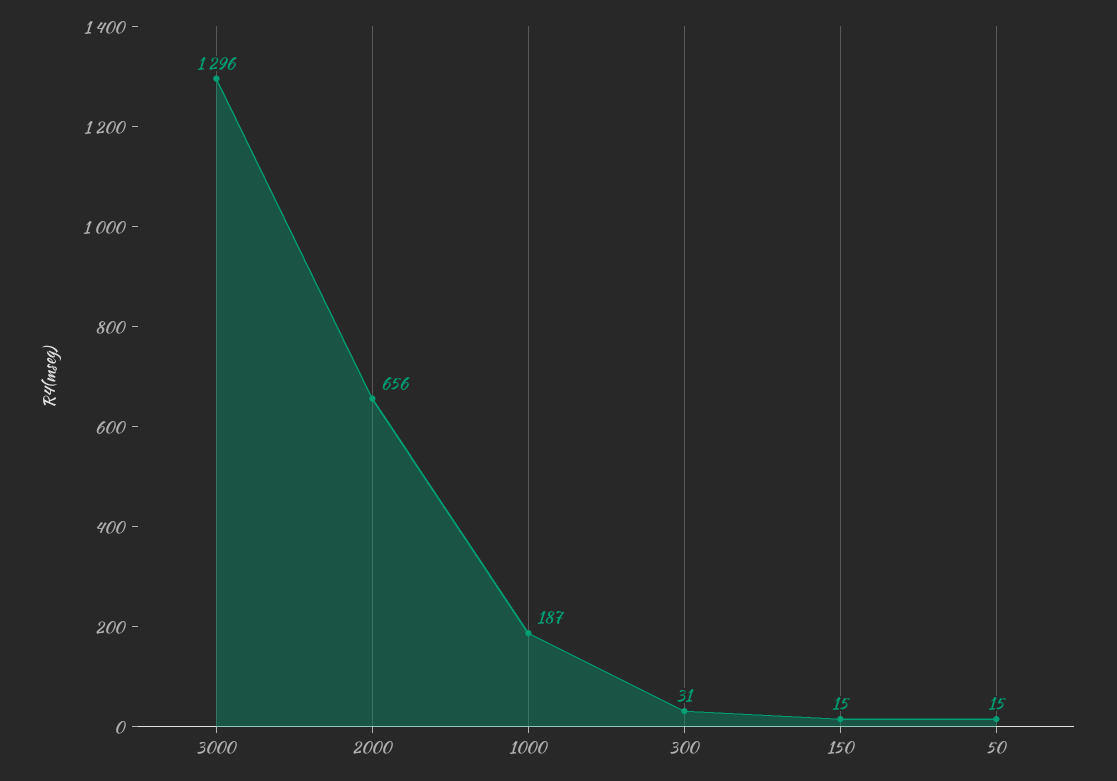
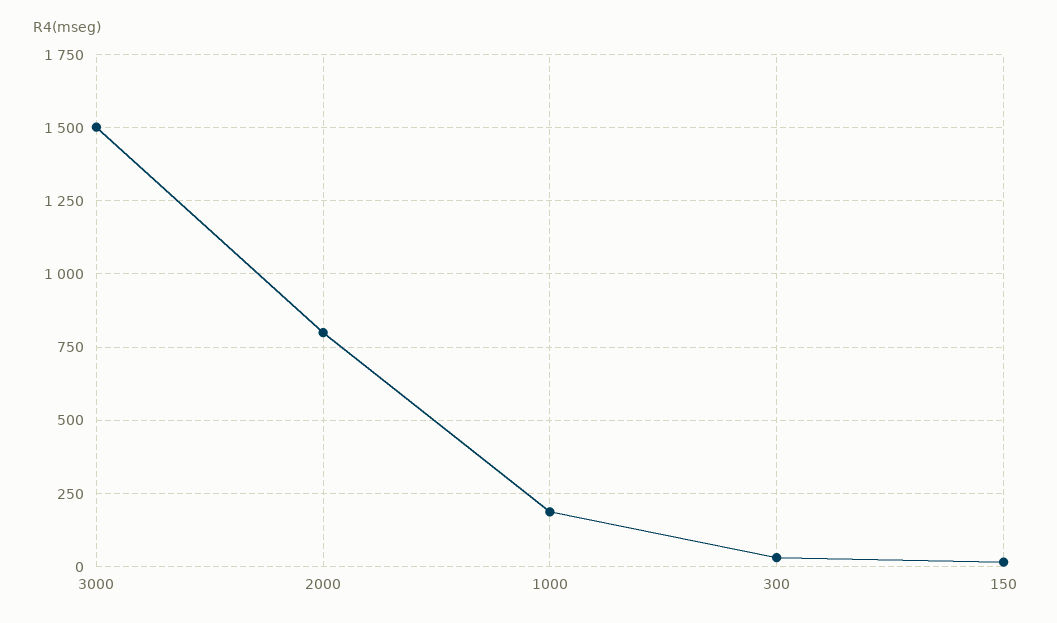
3000: 1296 -> 1500
2000: 656 -> 800
50: 15 -> none

